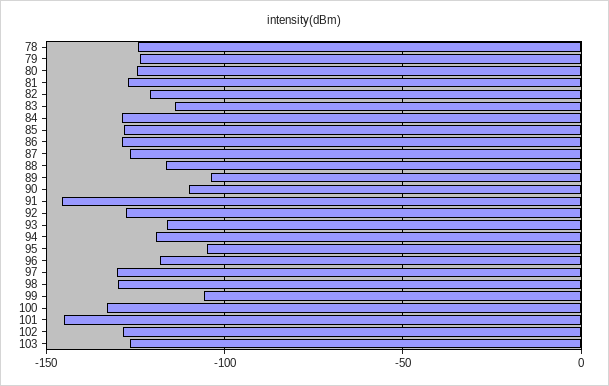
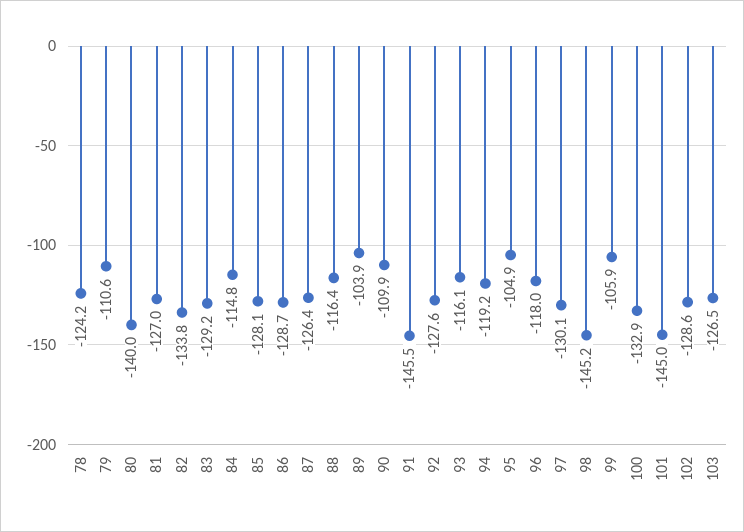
79: -125 -> -110.6
80: -125 -> -140
82: -120 -> -133.8
83: -115 -> -129.2
84: -130 -> -114.8
98: -130 -> -145.2

